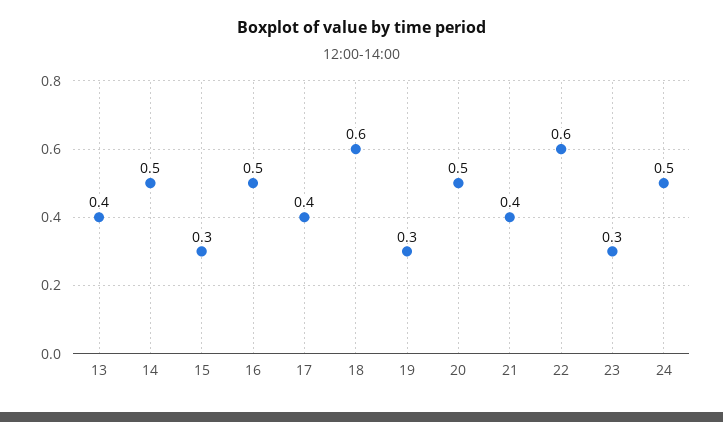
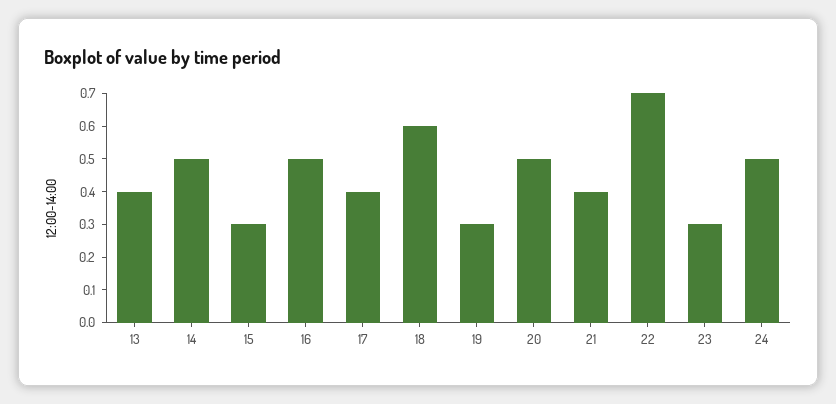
22: 0.6 -> 0.7

